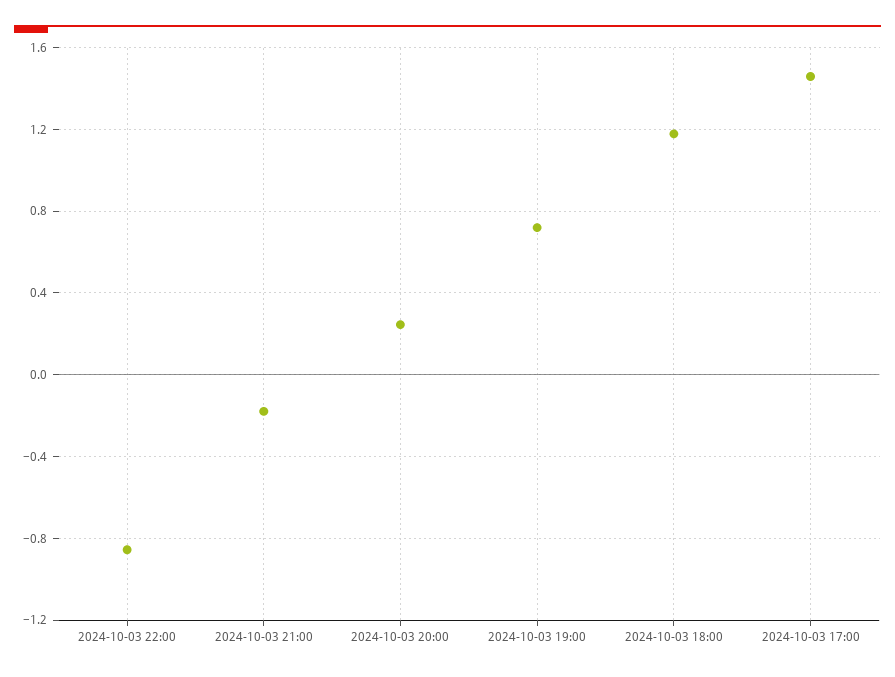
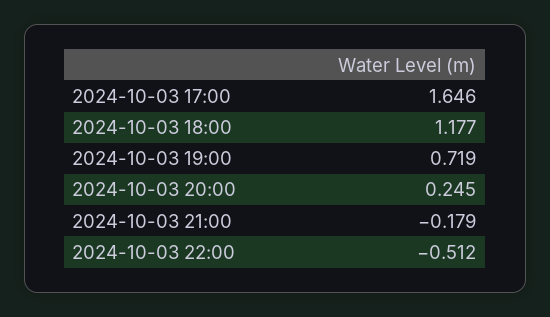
2024-10-03 22:00: -0.85 -> -0.512
2024-10-03 17:00: 1.45 -> 1.646

